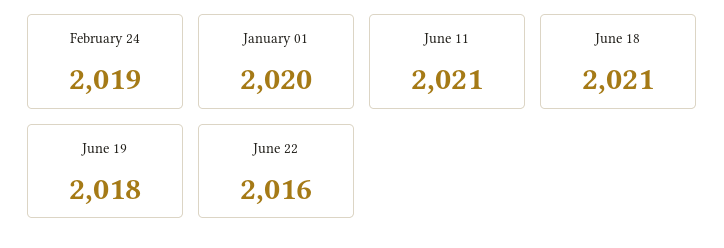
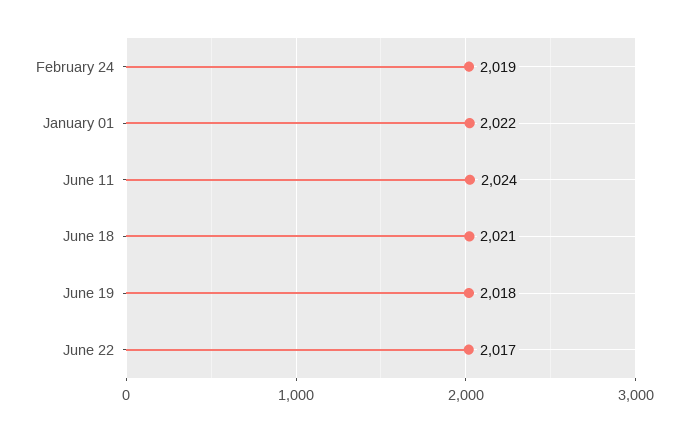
January 01: 2020 -> 2022
June 11: 2021 -> 2024
June 22: 2016 -> 2017

